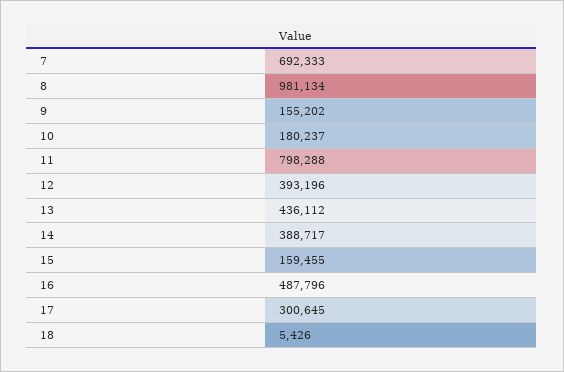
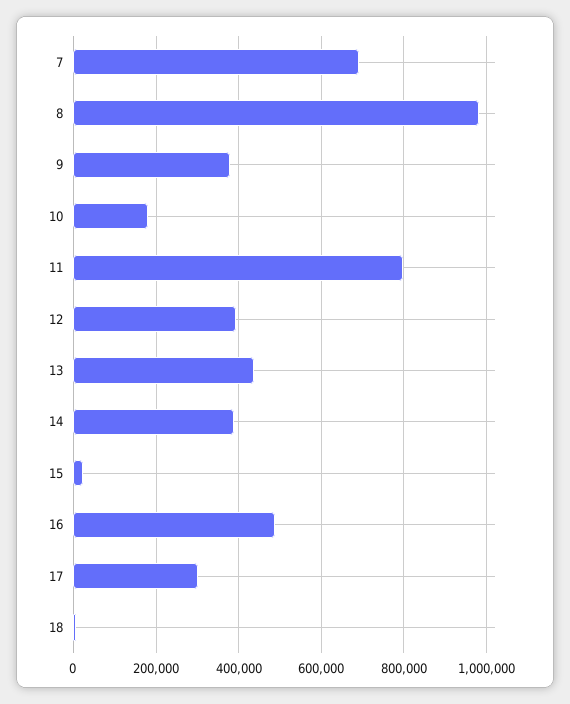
9: 155202 -> 380000
15: 159455 -> 20000

